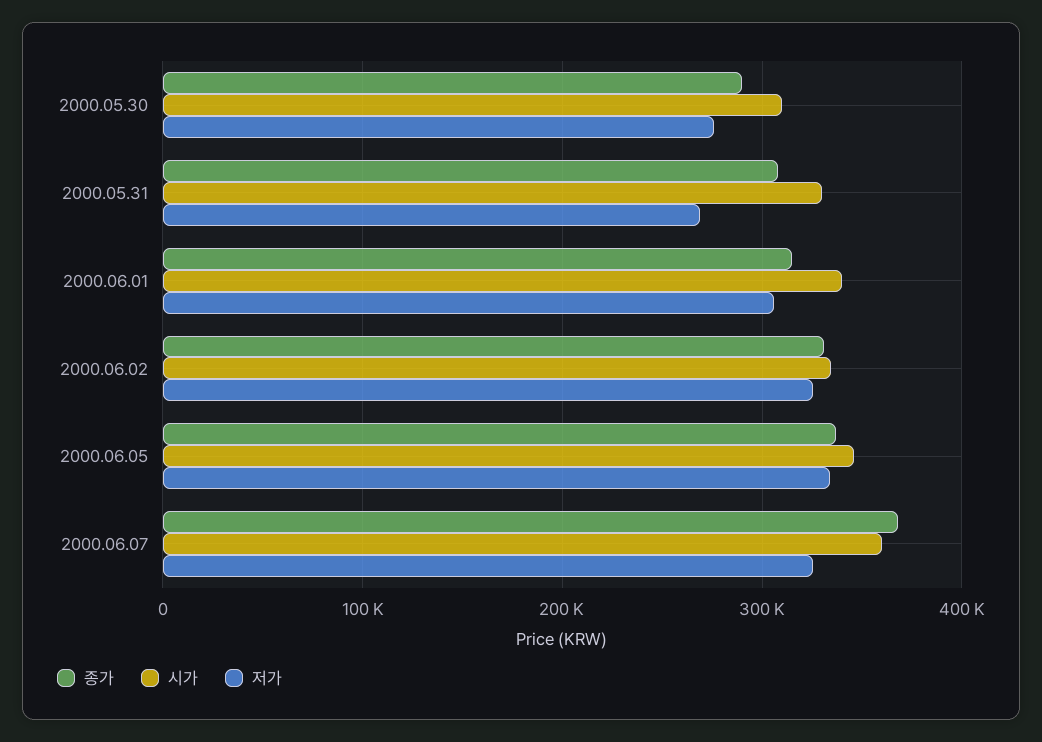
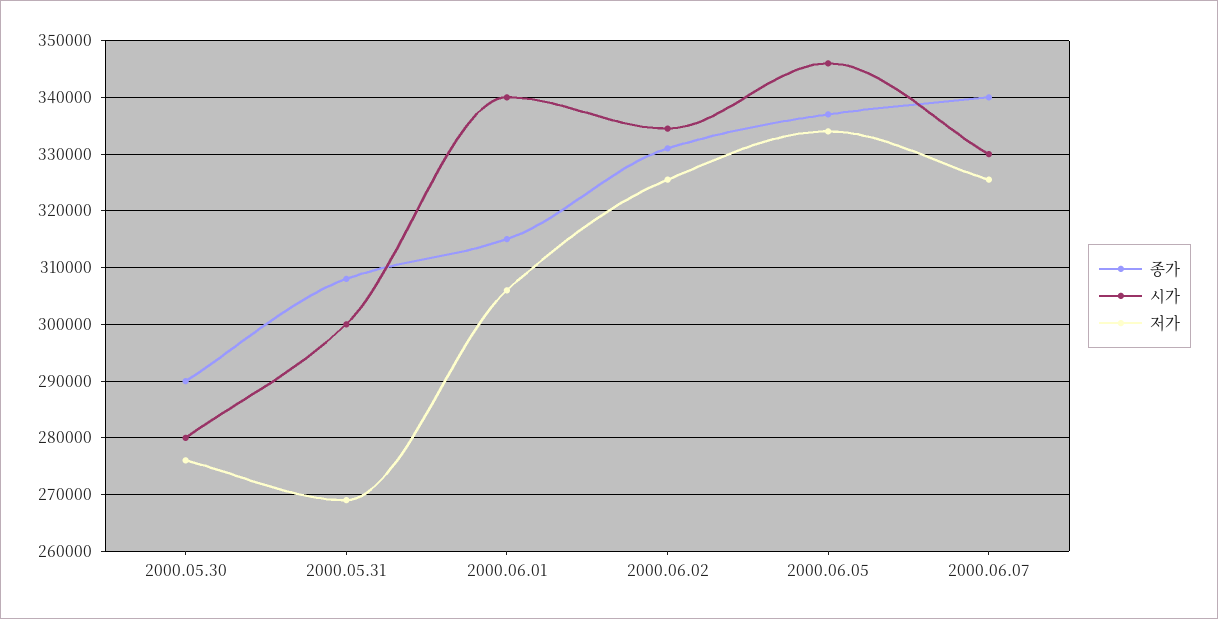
시가, 2000.05.30: 310000 -> 280000
시가, 2000.05.31: 330000 -> 300000
종가, 2000.06.07: 370000 -> 340000
시가, 2000.06.07: 360000 -> 330000

